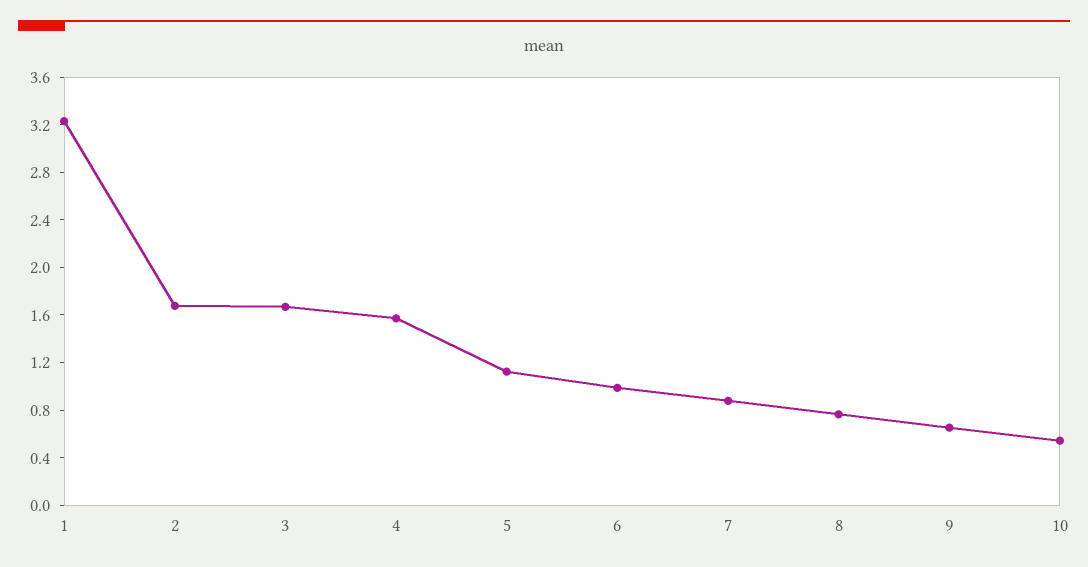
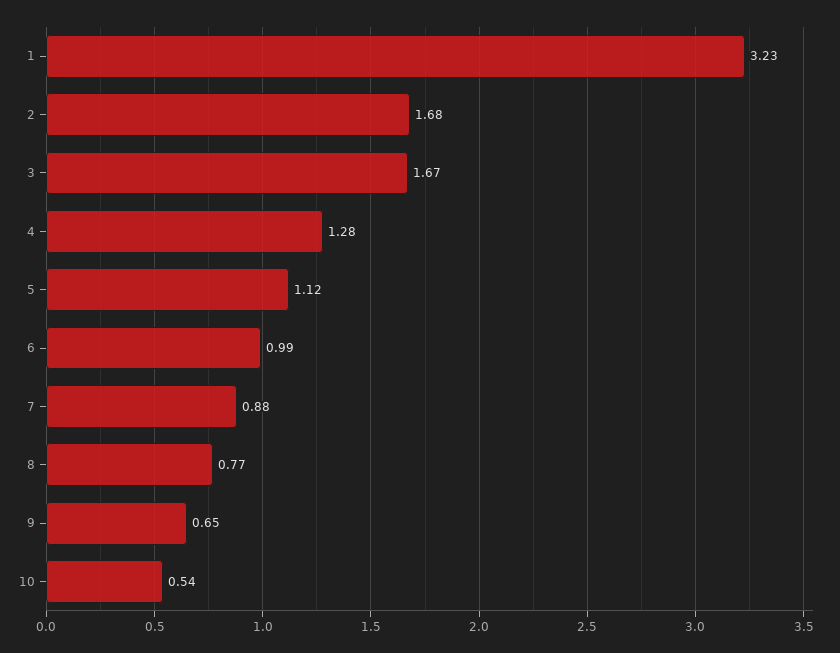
4: 1.6 -> 1.28

